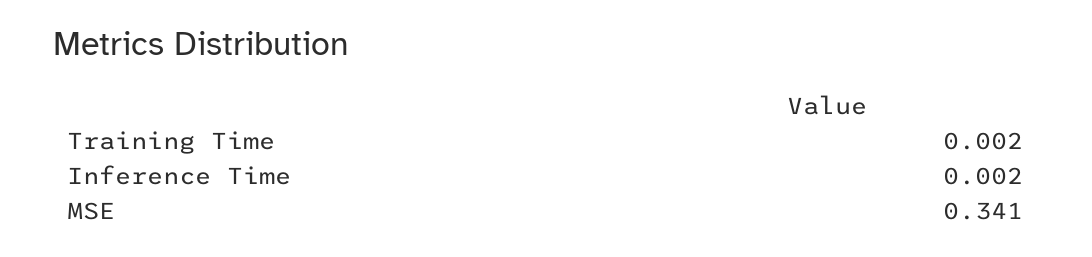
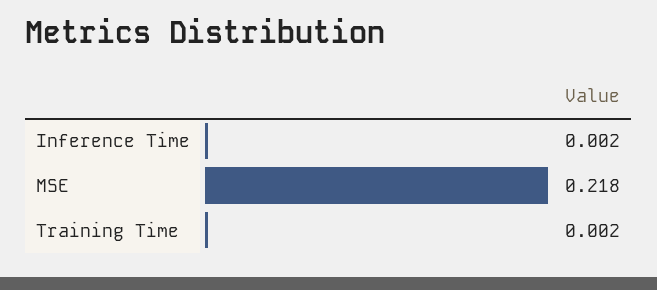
MSE: 0.341 -> 0.218

